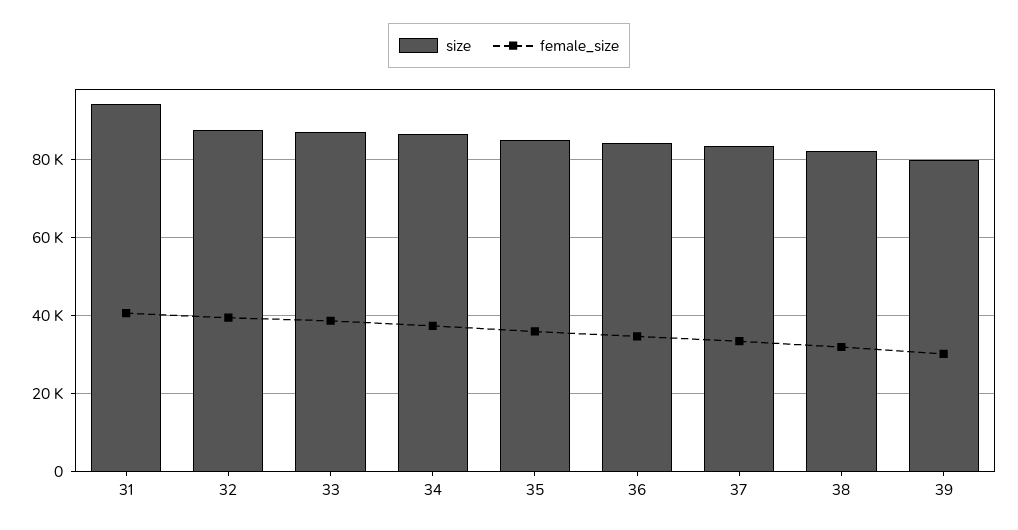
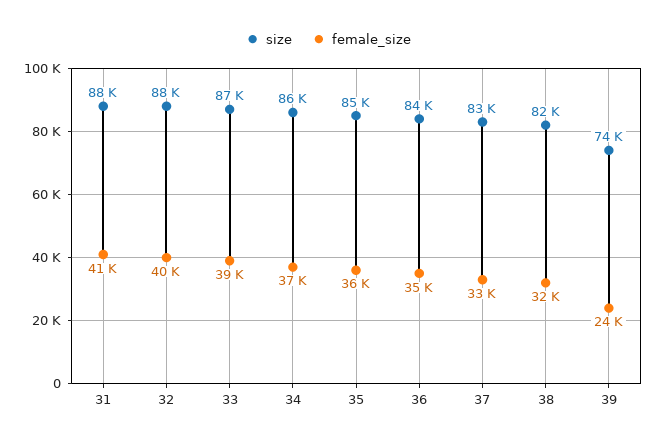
size, 31: 94000 -> 88000
size, 39: 80000 -> 74000
female_size, 39: 30000 -> 24000

